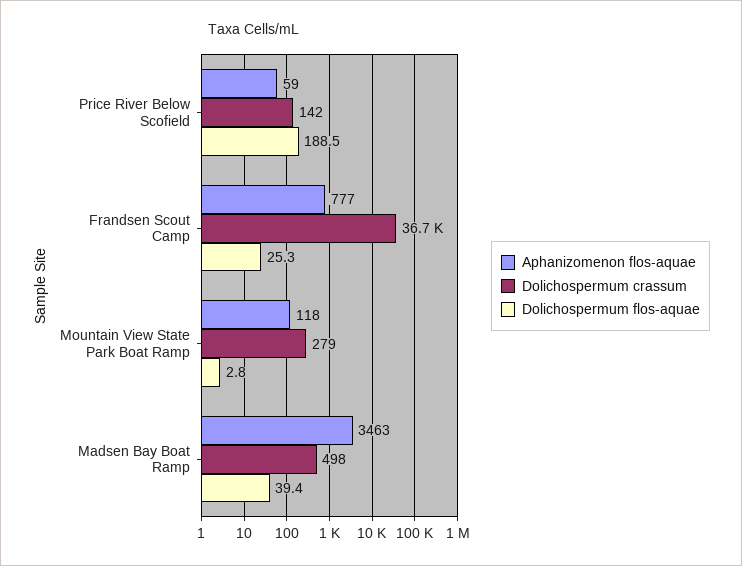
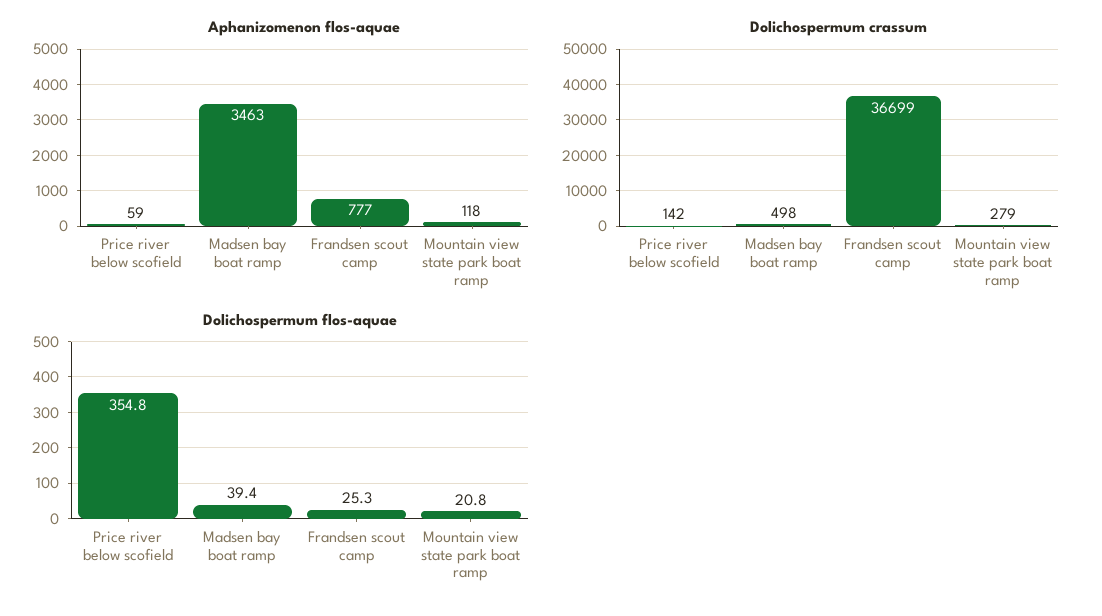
Dolichospermum flos-aquae, Price River Below Scofield: 188.5 -> 354.8
Dolichospermum flos-aquae, Mountain View State Park Boat Ramp: 2.8 -> 20.8

